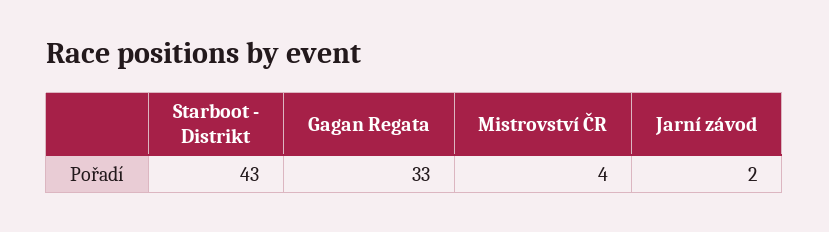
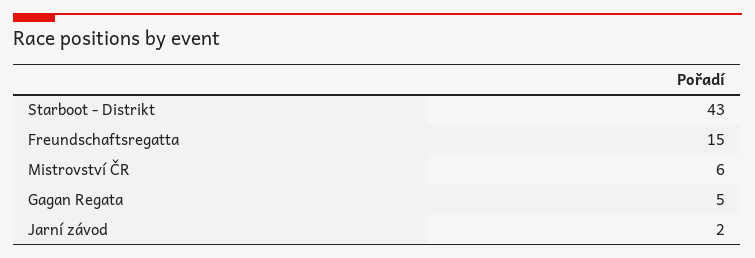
Gagan Regata: 33 -> 5
Mistrovství ČR: 4 -> 6
Freundschaftsregatta: none -> 15

